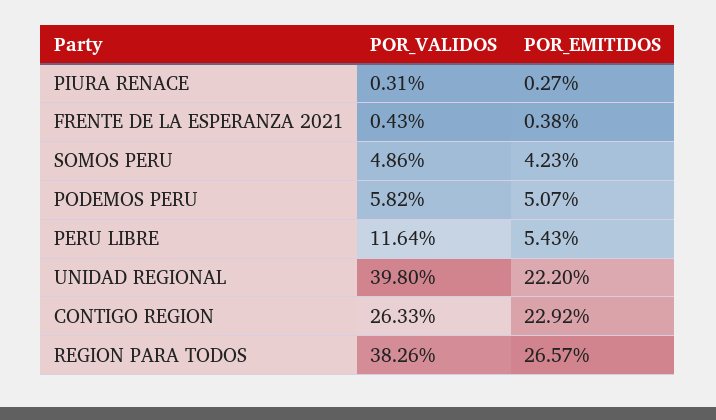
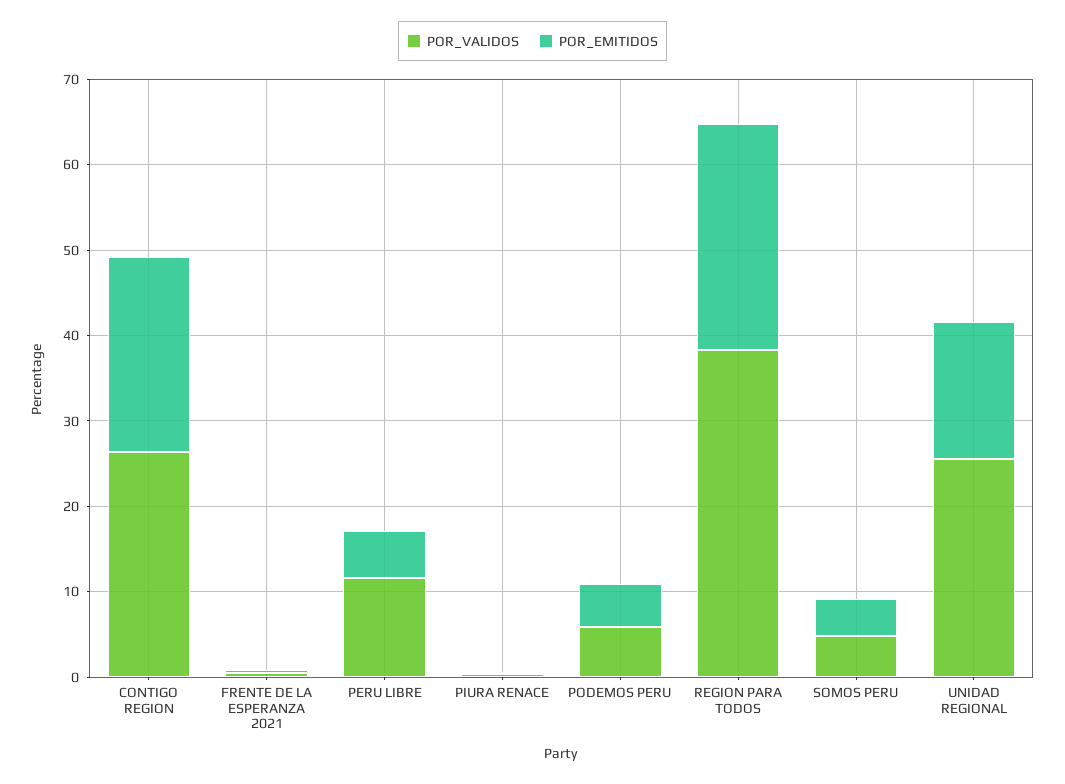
POR_VALIDOS, UNIDAD REGIONAL: 39.8 -> 26
POR_EMITIDOS, UNIDAD REGIONAL: 22.2 -> 16

